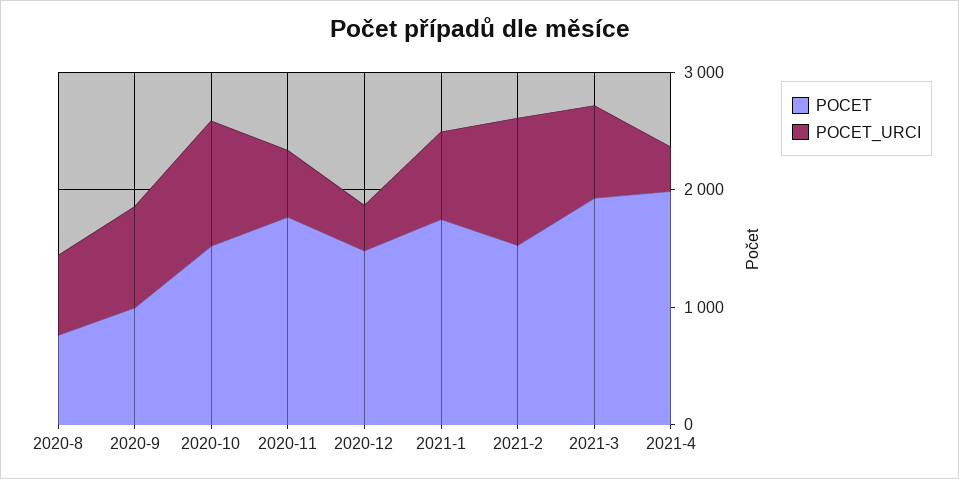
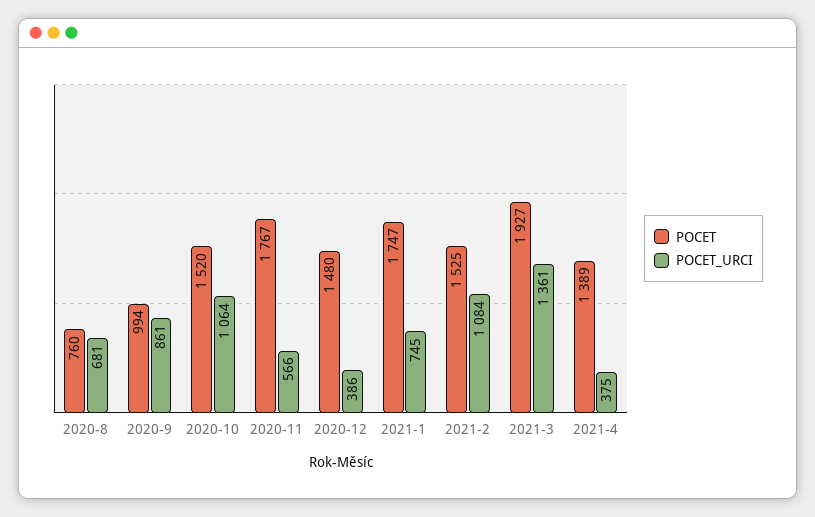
POCET_URCI, 2021-3: 800 -> 1361
POCET, 2021-4: 2000 -> 1389

